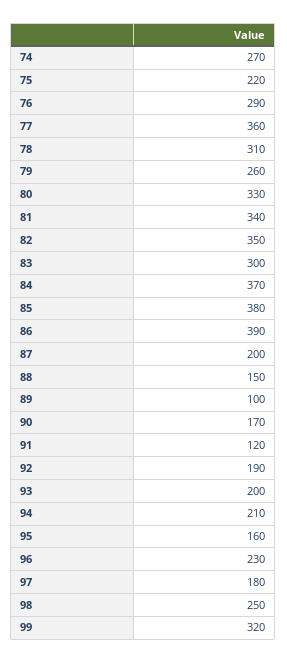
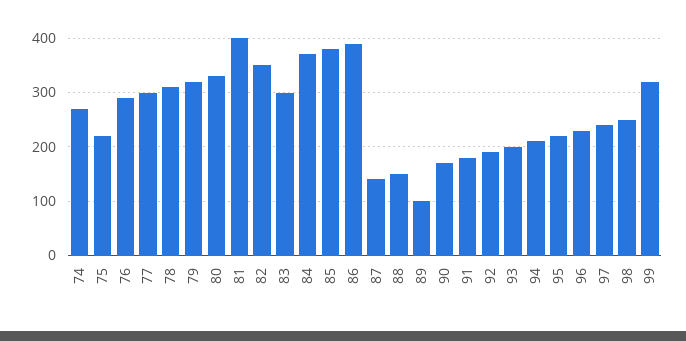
77: 360 -> 300
79: 260 -> 320
81: 340 -> 400
87: 200 -> 140
91: 120 -> 180
95: 160 -> 220
97: 180 -> 240

